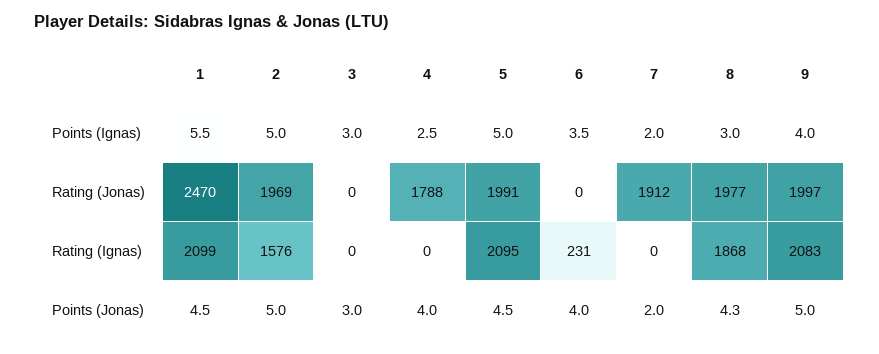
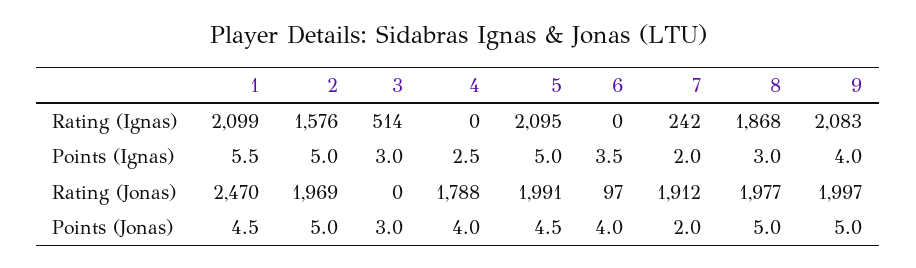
6, Rating (Jonas): 0 -> 97
3, Rating (Ignas): 0 -> 514
6, Rating (Ignas): 231 -> 0
7, Rating (Ignas): 0 -> 242
8, Points (Jonas): 4.3 -> 5

